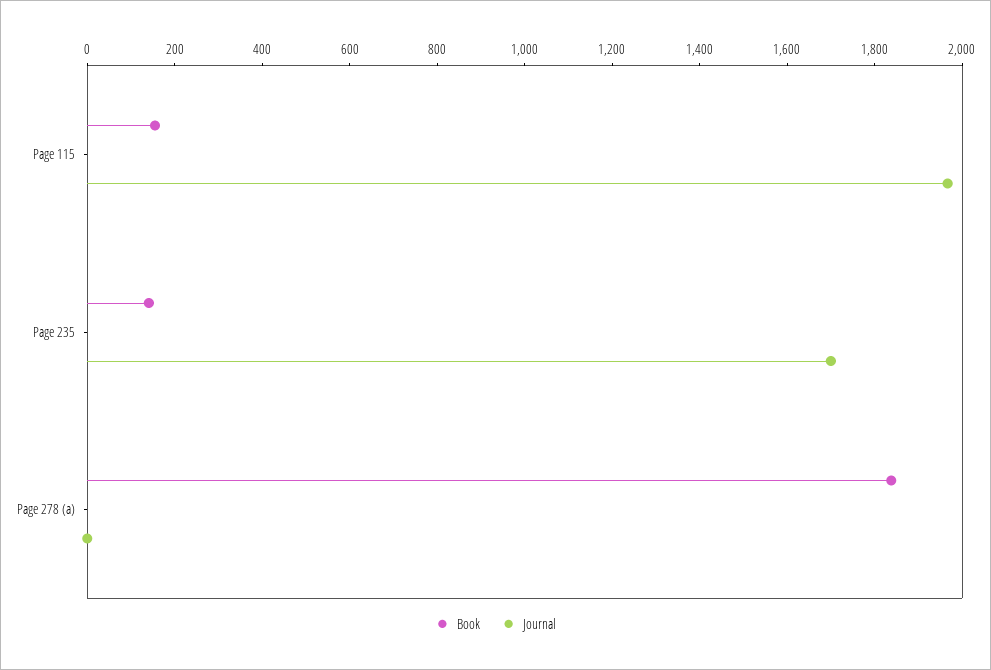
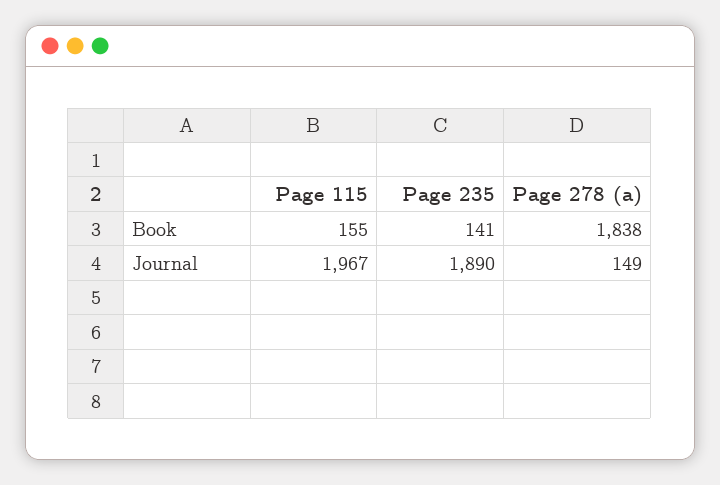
Journal, Page 235: 1700 -> 1890
Journal, Page 278 (a): 0 -> 149

